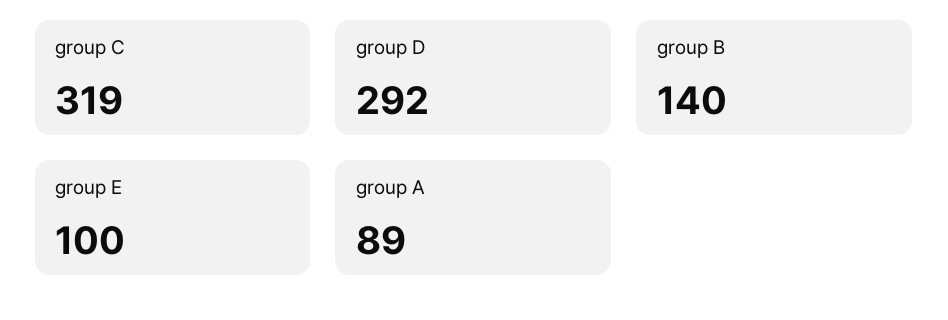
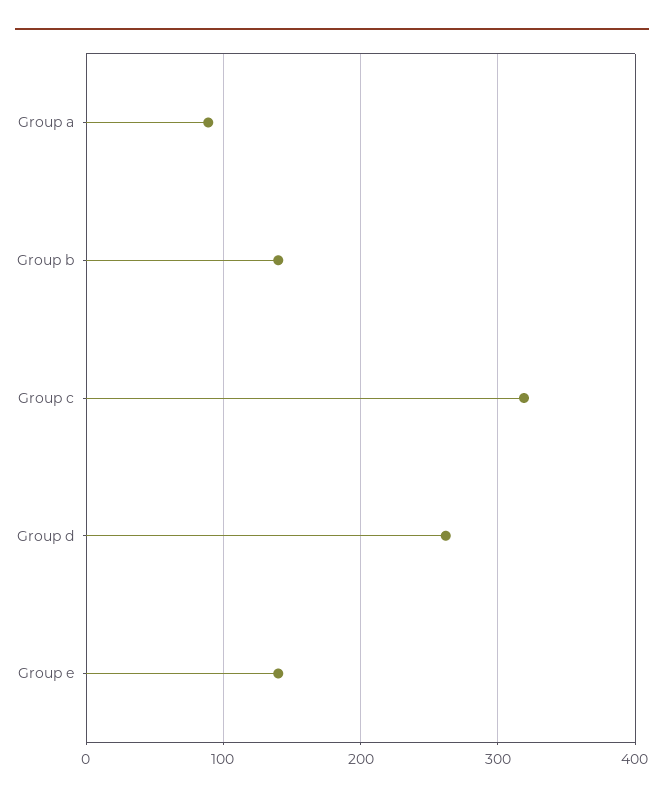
group D: 292 -> 260
group E: 100 -> 140

